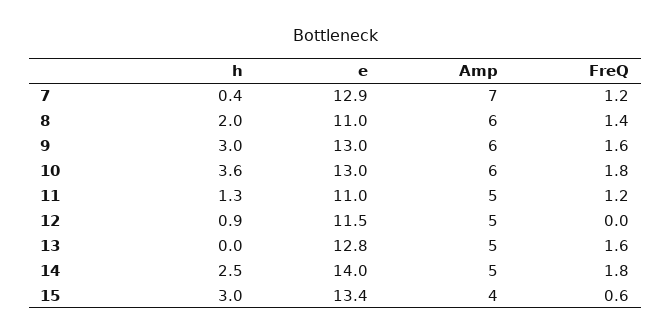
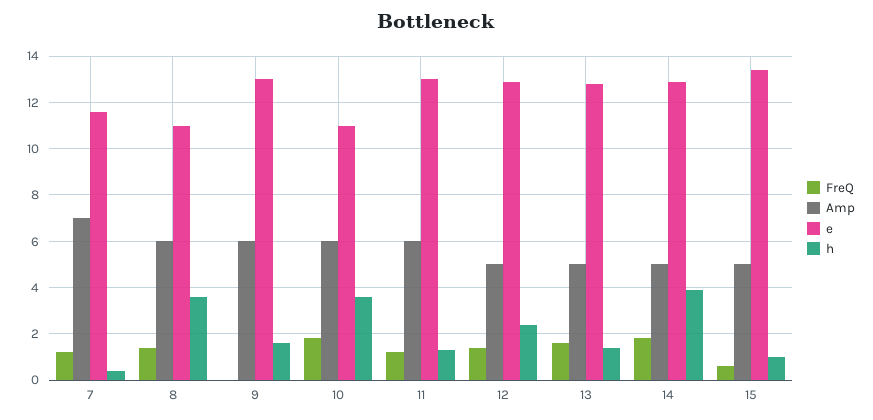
e, 7: 12.9 -> 11.5
h, 8: 2 -> 3.5
h, 9: 3 -> 1.5
FreQ, 9: 1.6 -> 0
e, 10: 13 -> 11
e, 11: 11 -> 13
Amp, 11: 5 -> 6
h, 12: 0.9 -> 2.5
e, 12: 11.5 -> 13
FreQ, 12: 0 -> 1.5
h, 13: 0 -> 1.5
h, 14: 2.5 -> 4
e, 14: 14 -> 13
h, 15: 3 -> 1
Amp, 15: 4 -> 5

